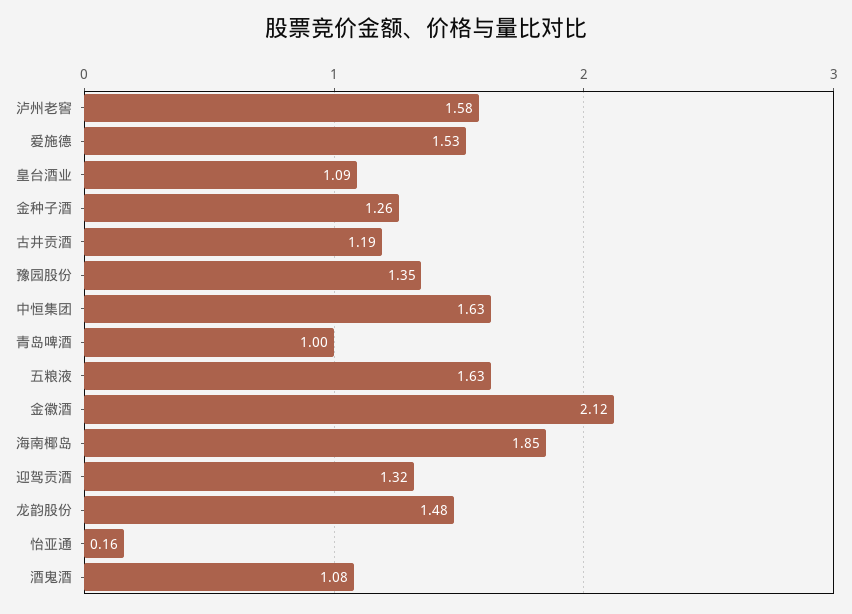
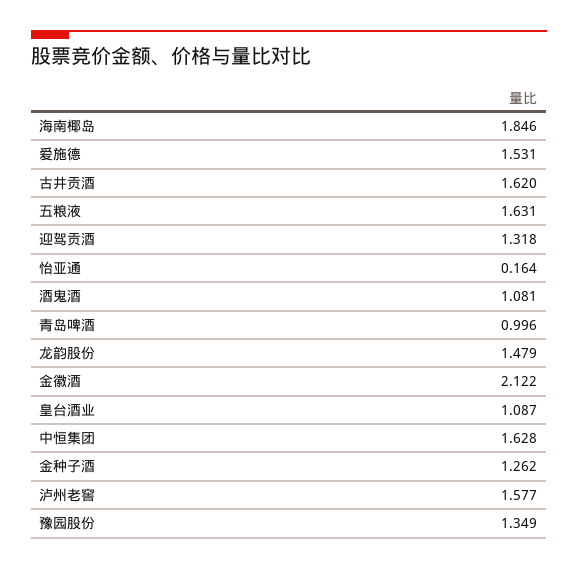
古井贡酒: 1.19 -> 1.62

